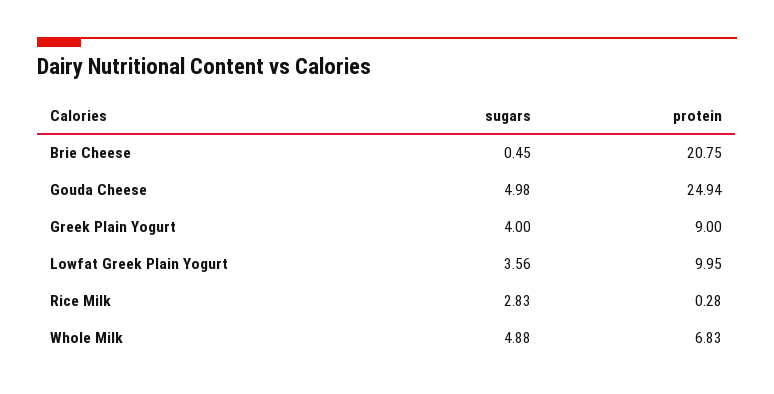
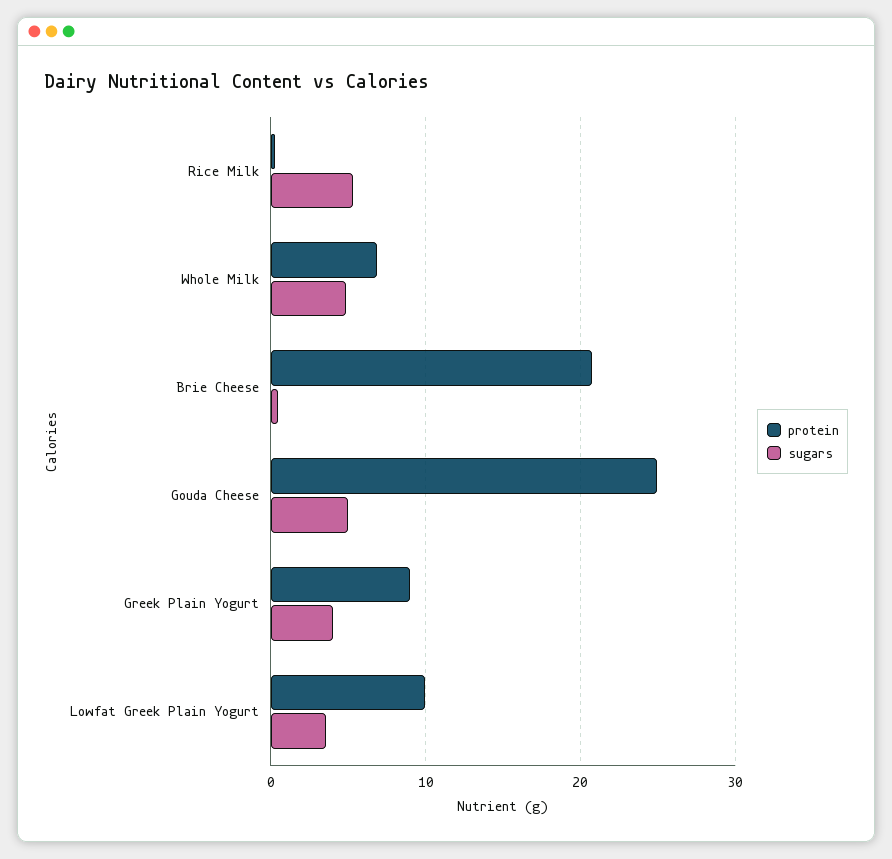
sugars, Rice Milk: 2.83 -> 5

